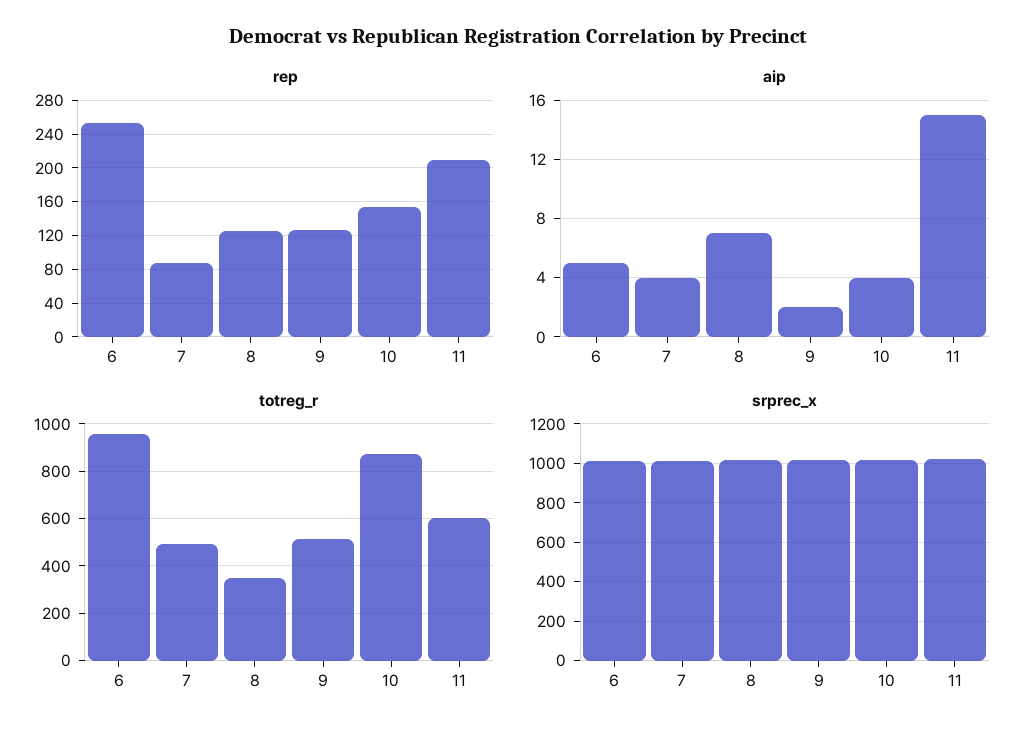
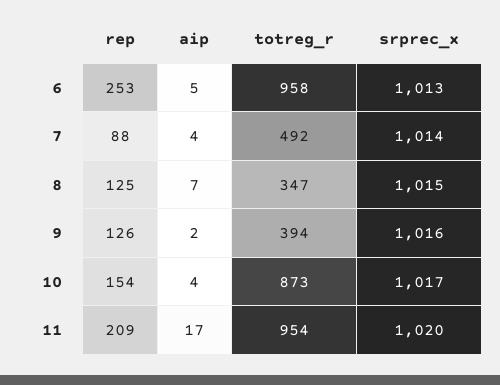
aip, 11: 15 -> 17
totreg_r, 9: 500 -> 394
totreg_r, 11: 600 -> 954

